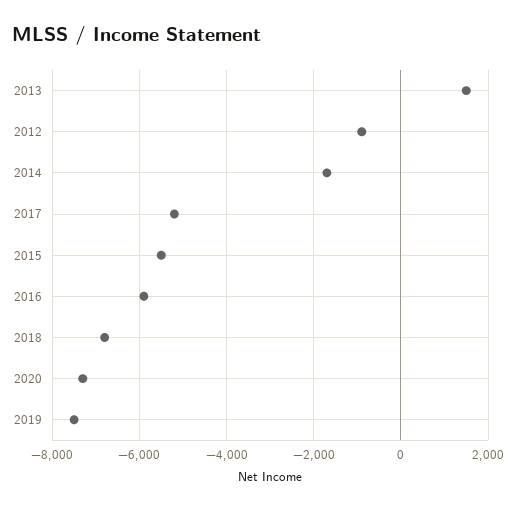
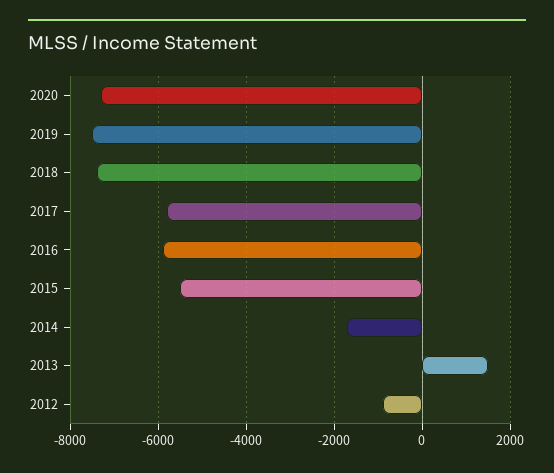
2017: -5200 -> -5800
2018: -6800 -> -7400

